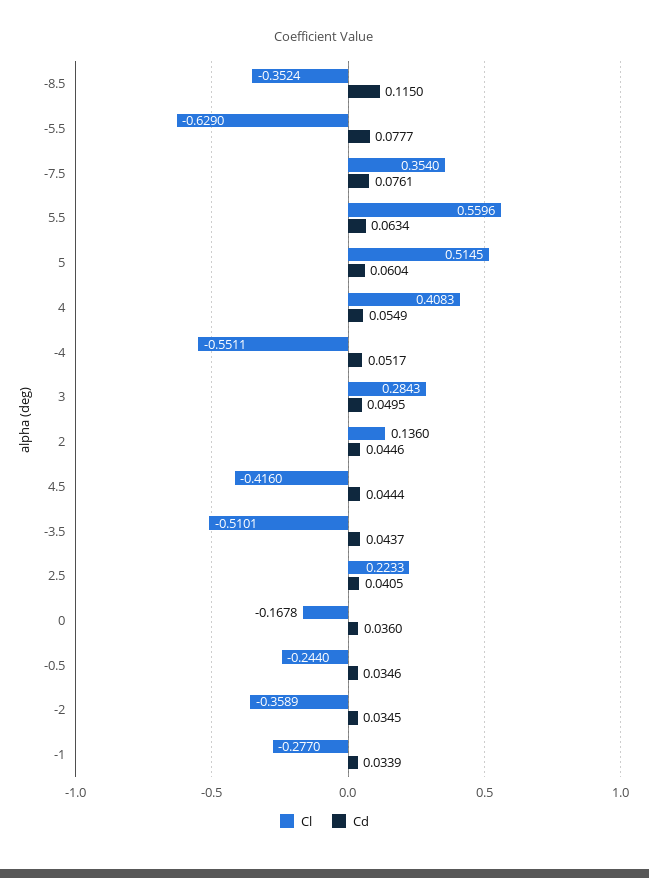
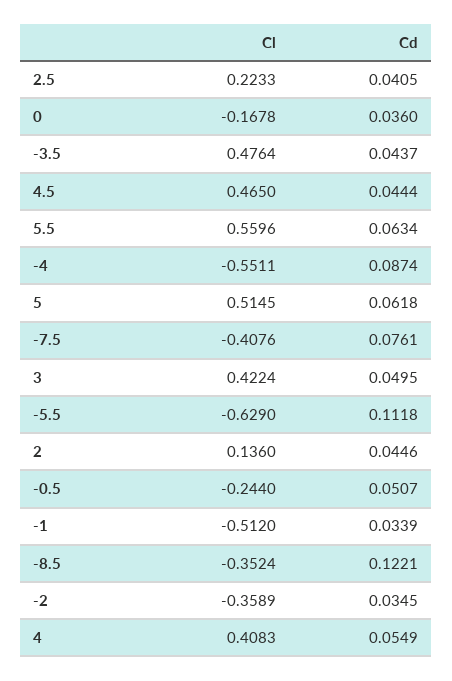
Cd, -8.5: 0.115 -> 0.1221
Cd, -5.5: 0.0777 -> 0.1118
Cl, -7.5: 0.354 -> -0.4076
Cd, 5: 0.0604 -> 0.0618
Cd, -4: 0.0517 -> 0.0874
Cl, 3: 0.2843 -> 0.4224
Cl, 4.5: -0.416 -> 0.465
Cl, -3.5: -0.5101 -> 0.4764
Cd, -0.5: 0.0346 -> 0.0507
Cl, -1: -0.277 -> -0.512

